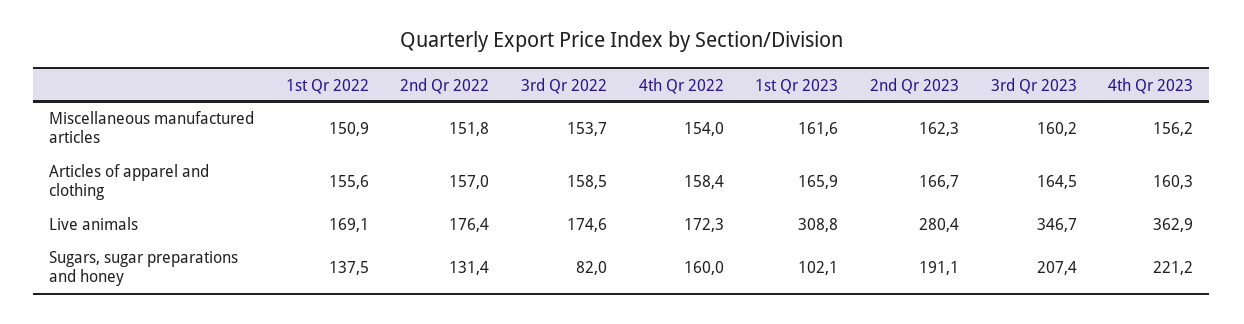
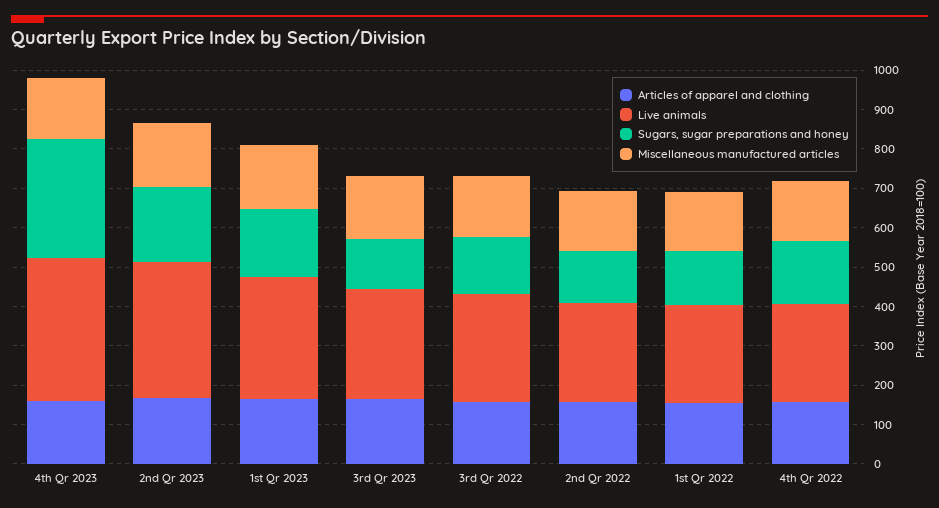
Live animals, 1st Qr 2022: 169.1 -> 250
Live animals, 2nd Qr 2022: 176.4 -> 250
Live animals, 3rd Qr 2022: 174.6 -> 275
Live animals, 4th Qr 2022: 172.3 -> 250
Live animals, 2nd Qr 2023: 280.4 -> 350
Live animals, 3rd Qr 2023: 346.7 -> 275
Sugars, sugar preparations and honey, 3rd Qr 2022: 82 -> 150
Sugars, sugar preparations and honey, 1st Qr 2023: 102.1 -> 175
Sugars, sugar preparations and honey, 3rd Qr 2023: 207.4 -> 125
Sugars, sugar preparations and honey, 4th Qr 2023: 221.2 -> 300

